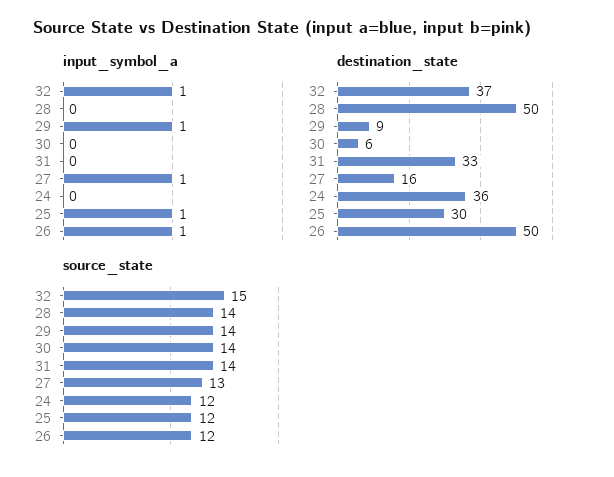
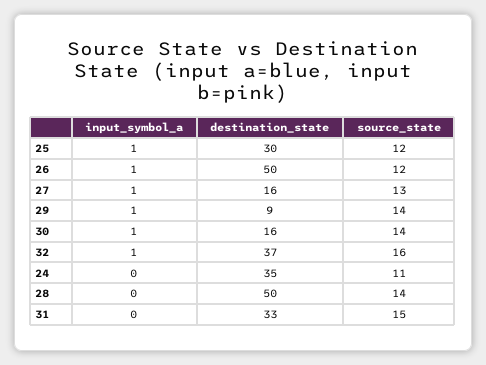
input_symbol_a, 30: 0 -> 1
destination_state, 30: 6 -> 16
destination_state, 24: 36 -> 35
source_state, 32: 15 -> 16
source_state, 31: 14 -> 15
source_state, 24: 12 -> 11

